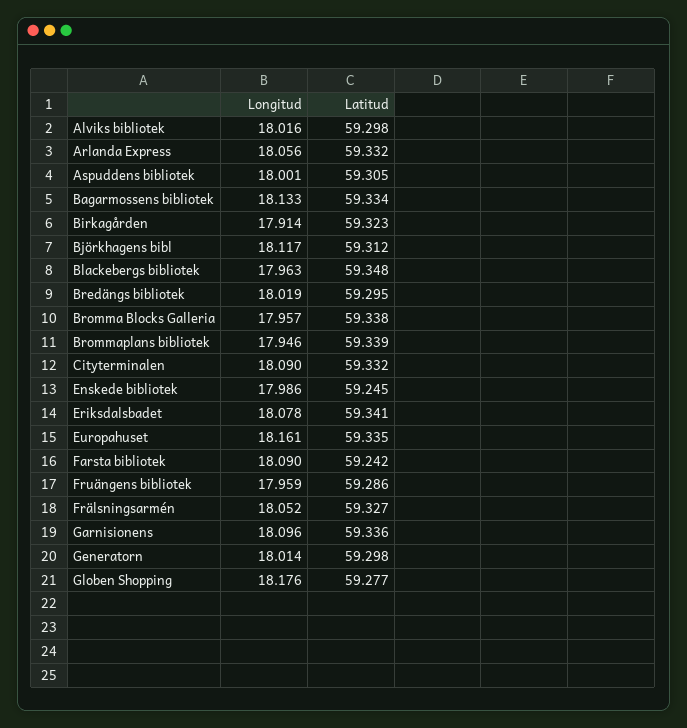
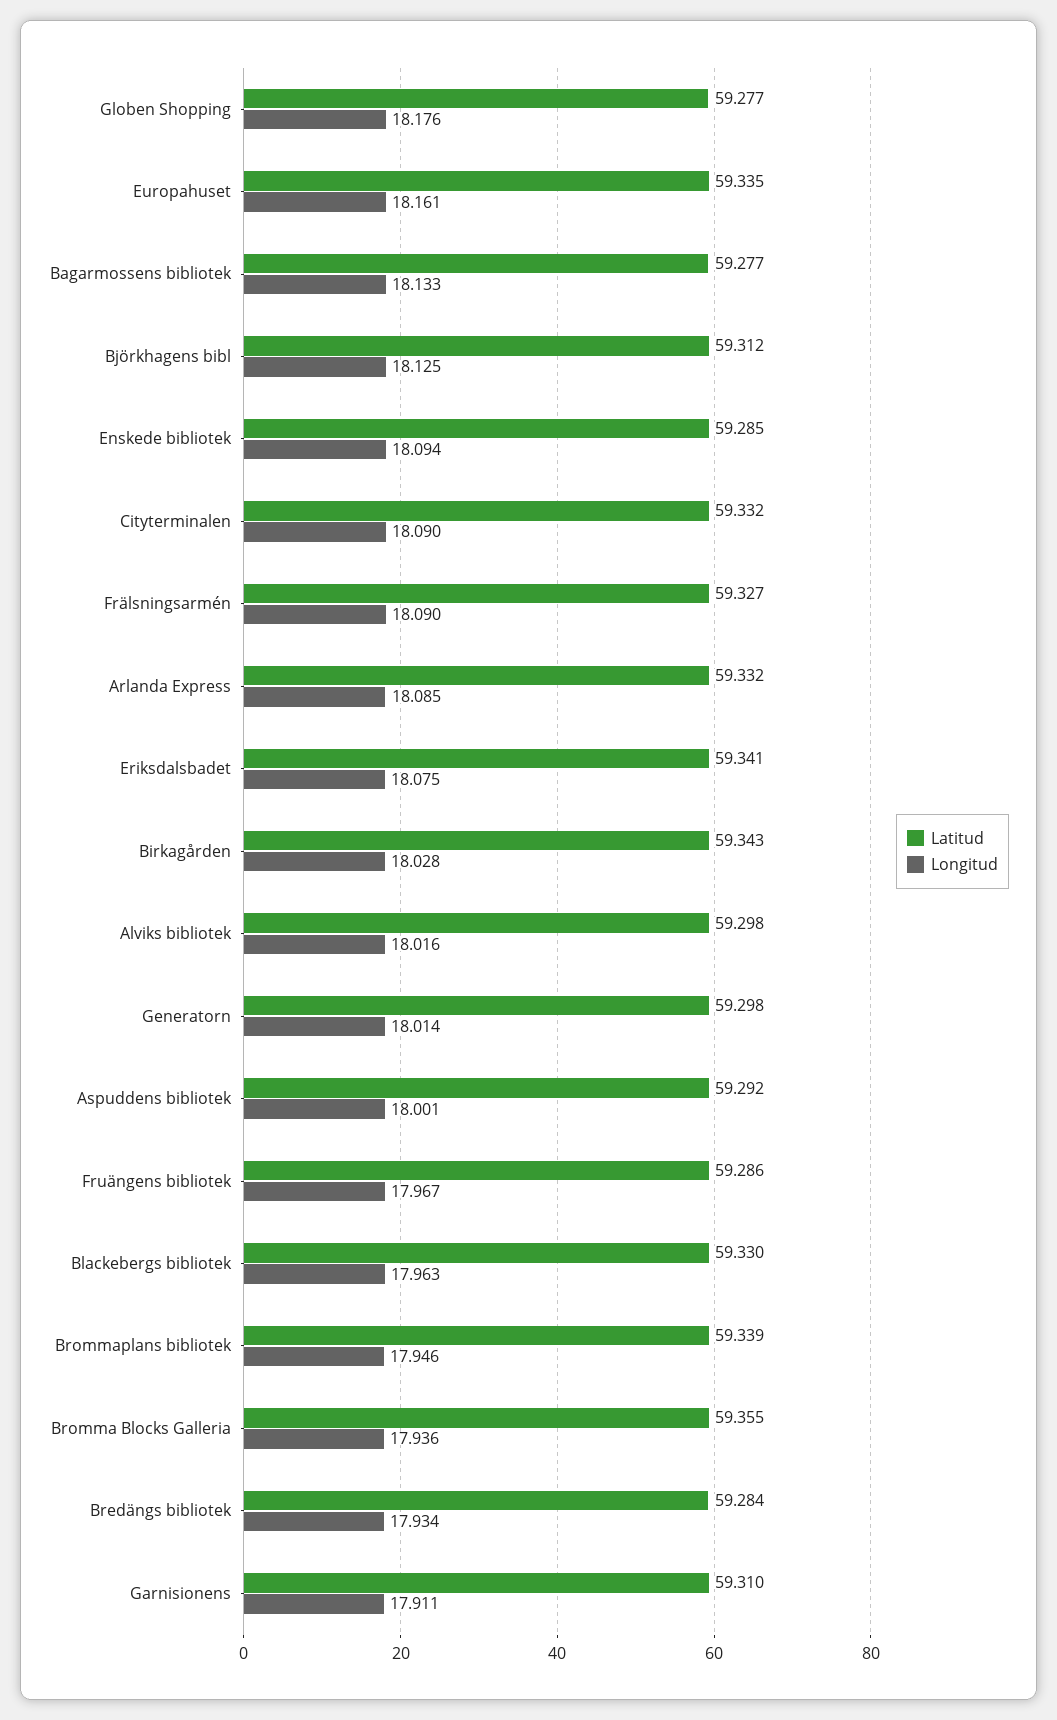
Longitud, Arlanda Express: 18.056 -> 18.085
Latitud, Aspuddens bibliotek: 59.305 -> 59.292
Latitud, Bagarmossens bibliotek: 59.334 -> 59.277
Longitud, Birkagården: 17.914 -> 18.028
Latitud, Birkagården: 59.323 -> 59.343
Longitud, Björkhagens bibl: 18.117 -> 18.125
Latitud, Blackebergs bibliotek: 59.348 -> 59.33
Longitud, Bredängs bibliotek: 18.019 -> 17.934
Latitud, Bredängs bibliotek: 59.295 -> 59.284
Longitud, Bromma Blocks Galleria: 17.957 -> 17.936
Latitud, Bromma Blocks Galleria: 59.338 -> 59.355
Longitud, Enskede bibliotek: 17.986 -> 18.094
Latitud, Enskede bibliotek: 59.245 -> 59.285
Longitud, Eriksdalsbadet: 18.078 -> 18.075
Longitud, Farsta bibliotek: 18.09 -> none
Latitud, Farsta bibliotek: 59.242 -> none
Longitud, Fruängens bibliotek: 17.959 -> 17.967
Longitud, Frälsningsarmén: 18.052 -> 18.09
Longitud, Garnisionens: 18.096 -> 17.911
Latitud, Garnisionens: 59.336 -> 59.31

